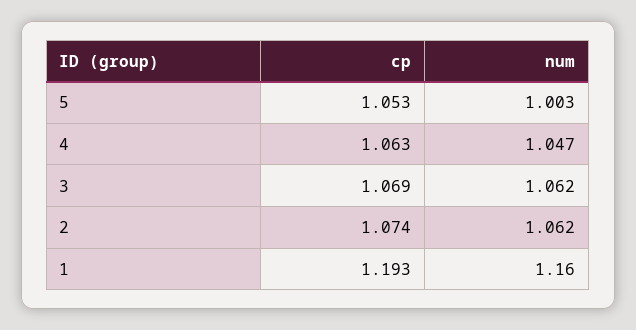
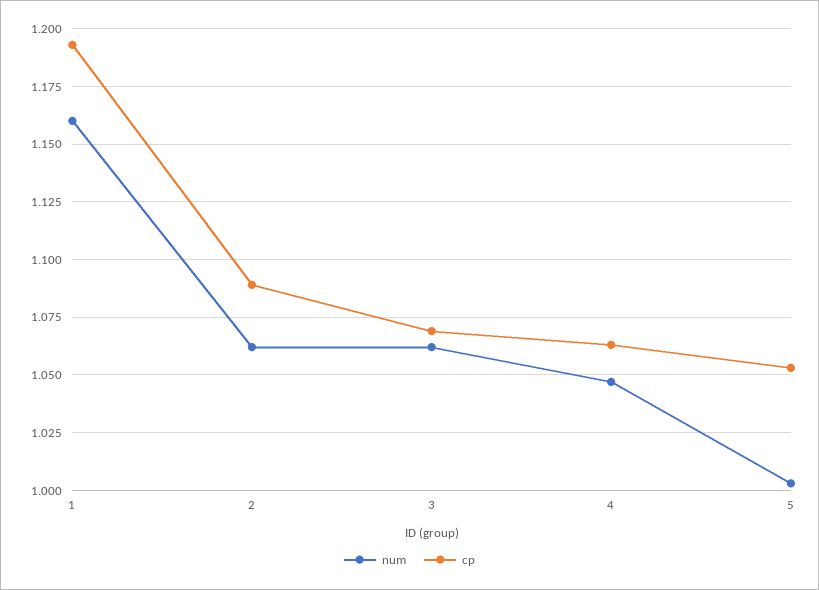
cp, 2: 1.074 -> 1.09

